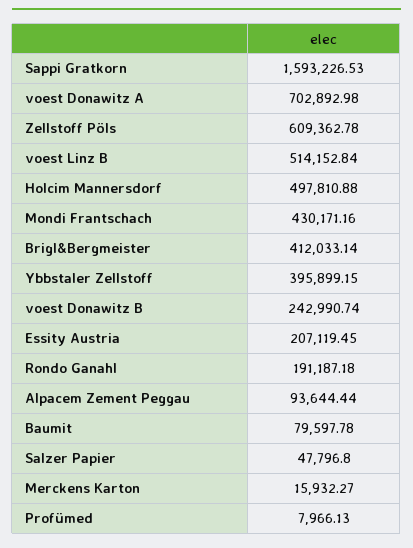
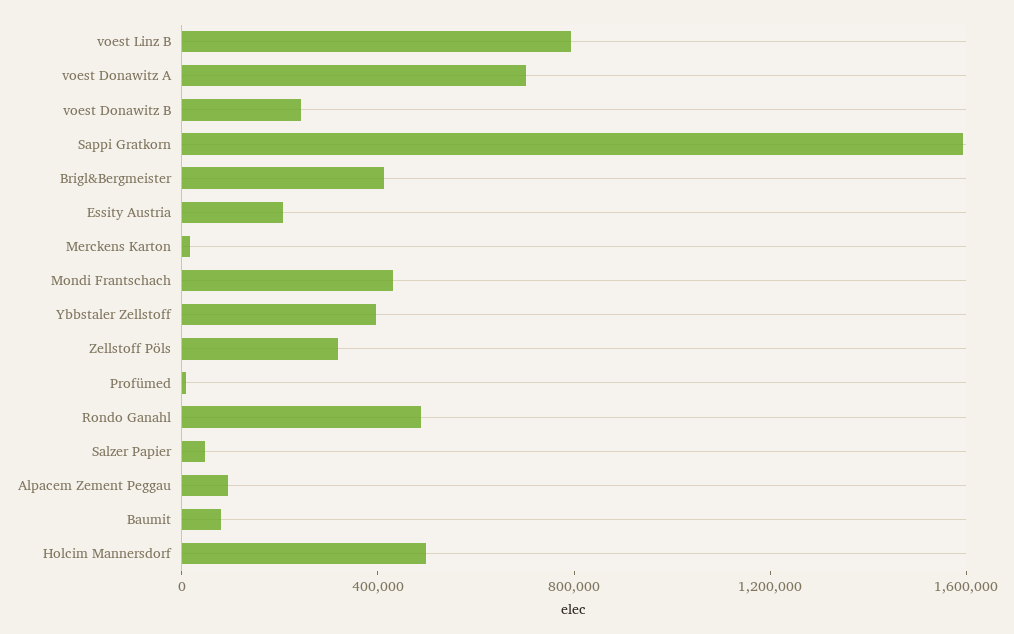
Zellstoff Pöls: 609362.78 -> 300000
voest Linz B: 514152.84 -> 800000
Rondo Ganahl: 191187.18 -> 500000

